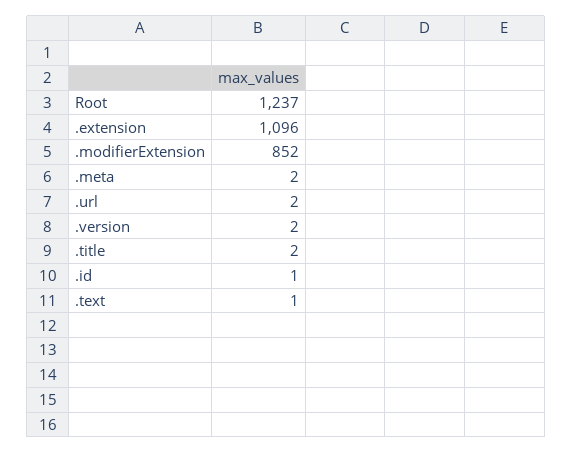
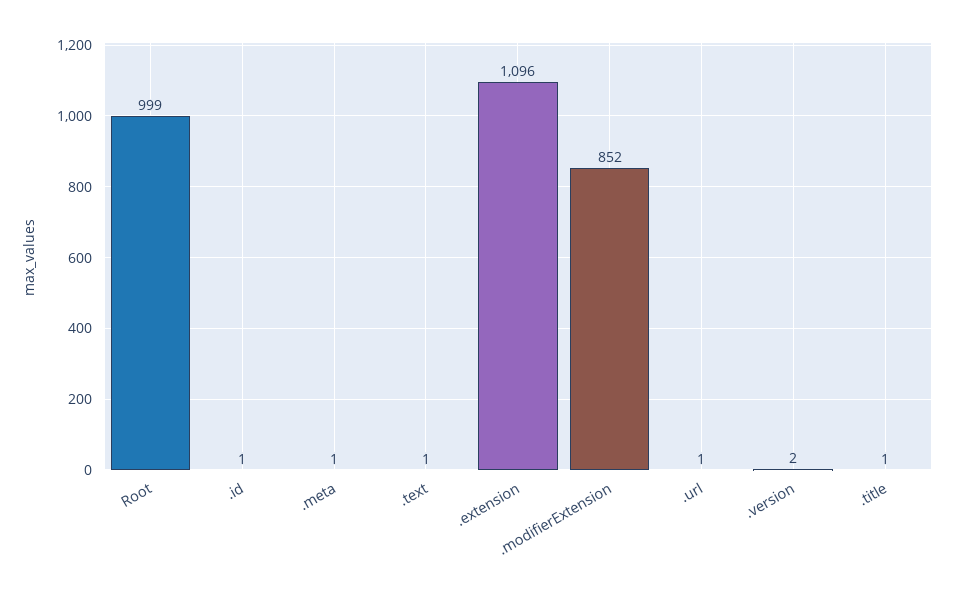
Root: 1237 -> 999
.meta: 2 -> 1
.url: 2 -> 1
.title: 2 -> 1

